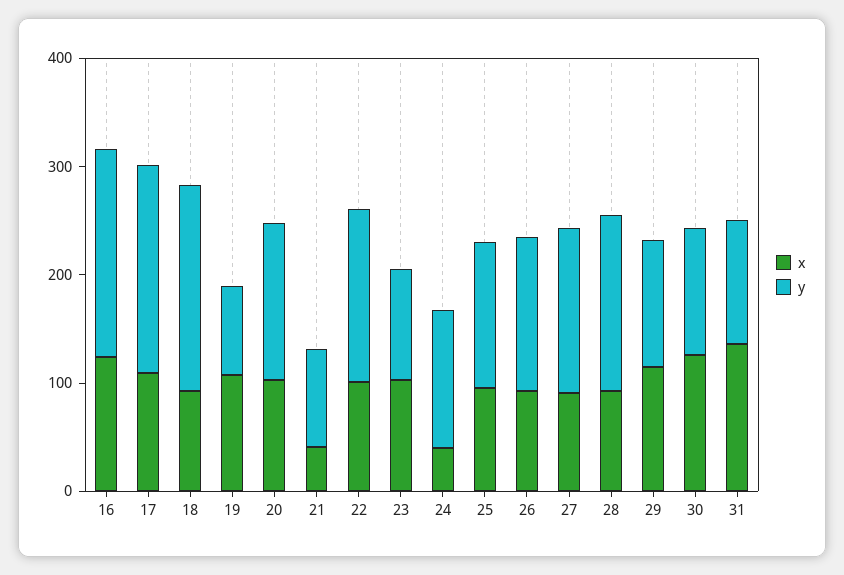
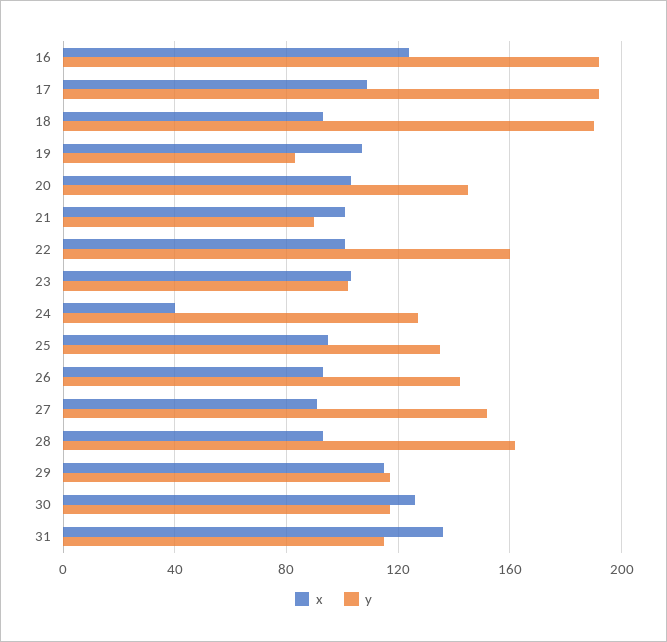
x, 21: 40 -> 100

